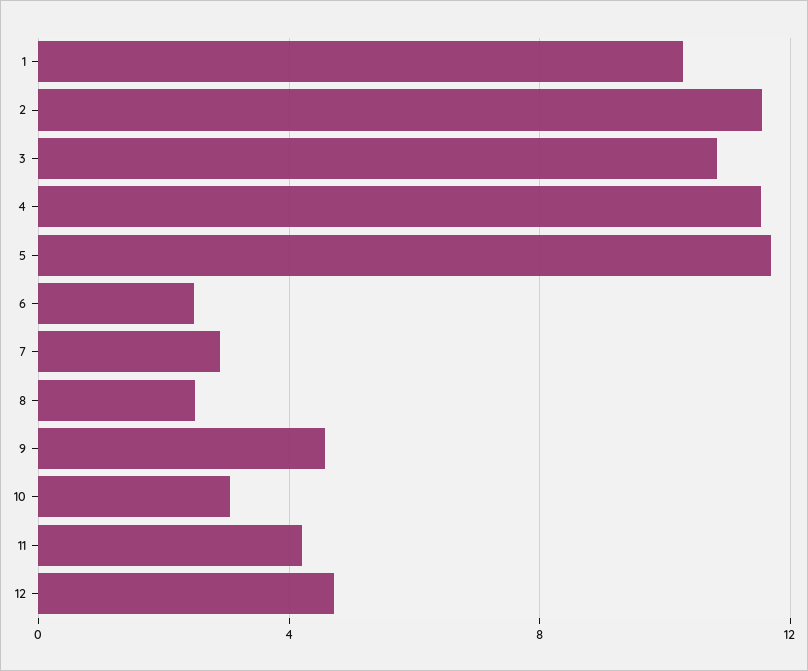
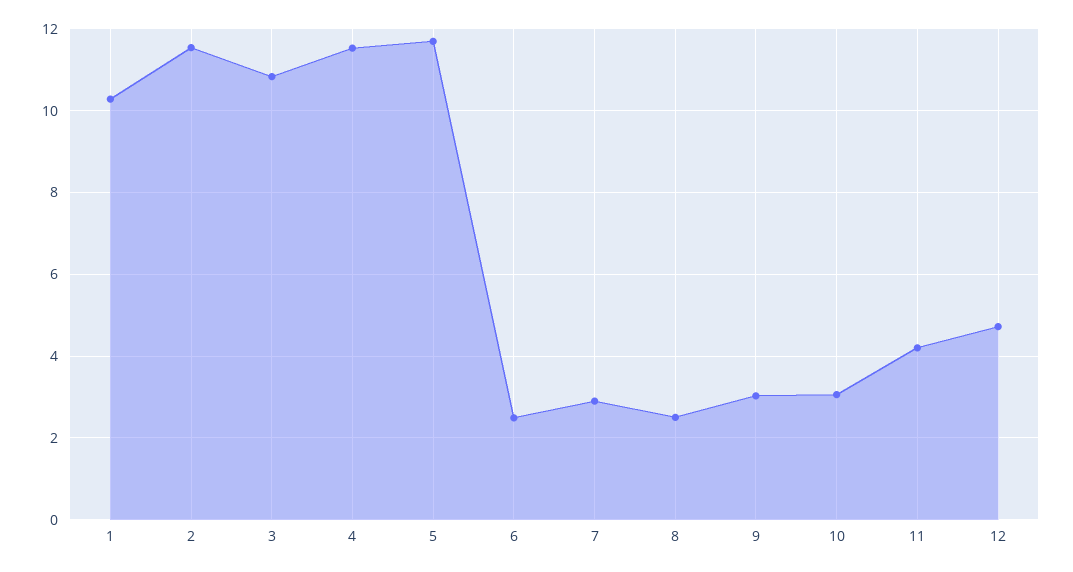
9: 4.5 -> 3

